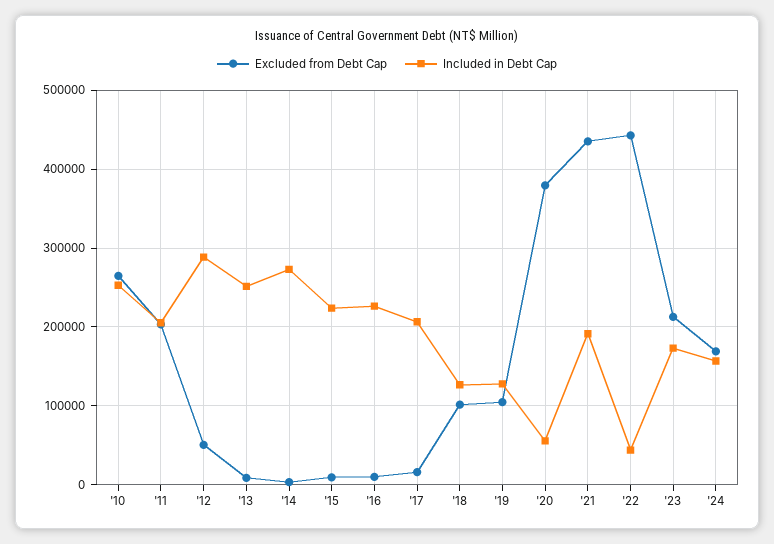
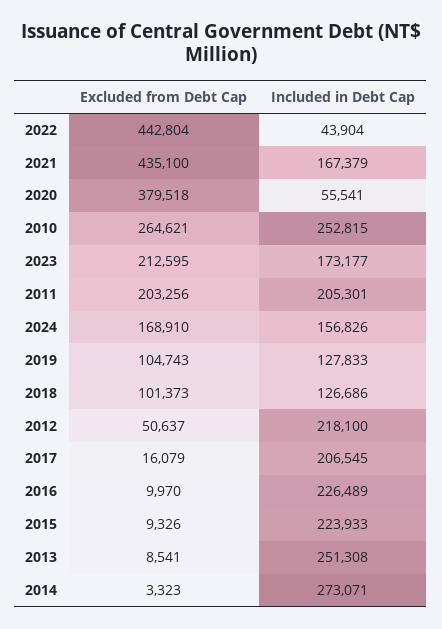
Included in Debt Cap, '12: 290000 -> 218100
Included in Debt Cap, '21: 190000 -> 167379

